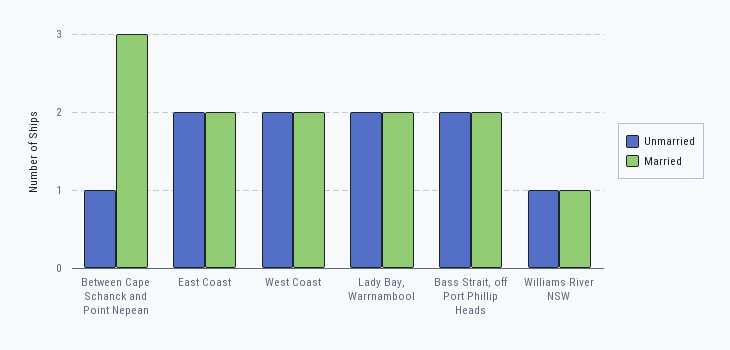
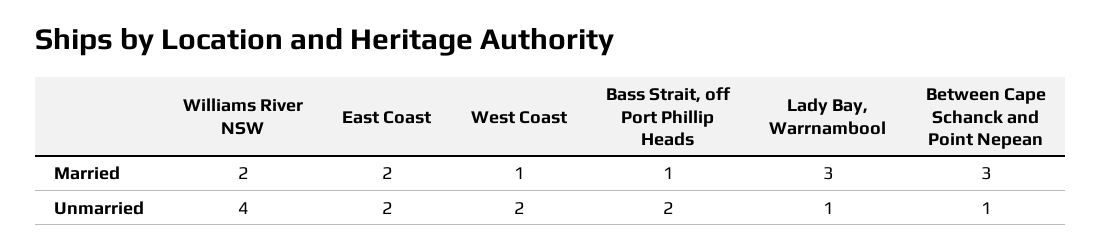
Married, West Coast: 2 -> 1
Unmarried, Lady Bay, Warrnambool: 2 -> 1
Married, Lady Bay, Warrnambool: 2 -> 3
Married, Bass Strait, off Port Phillip Heads: 2 -> 1
Unmarried, Williams River NSW: 1 -> 4
Married, Williams River NSW: 1 -> 2

